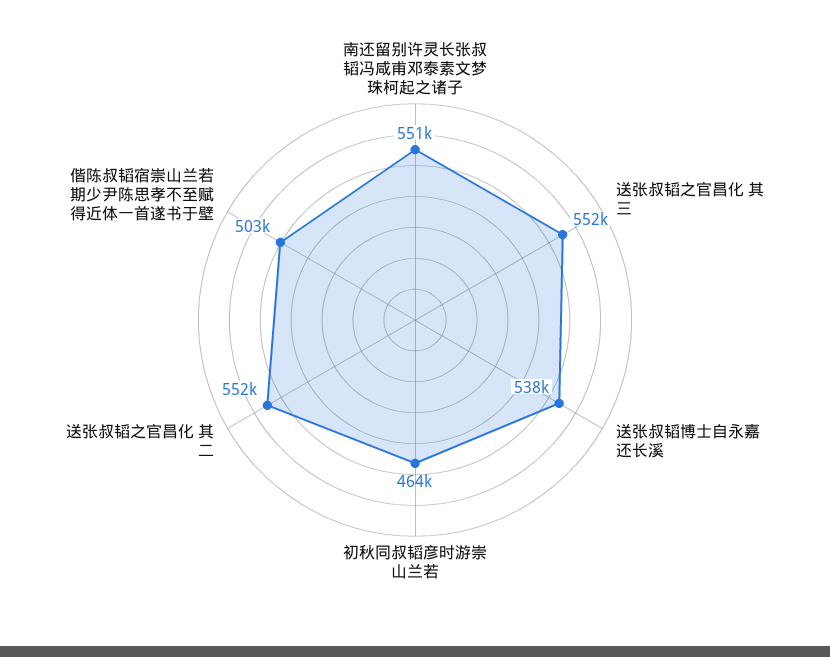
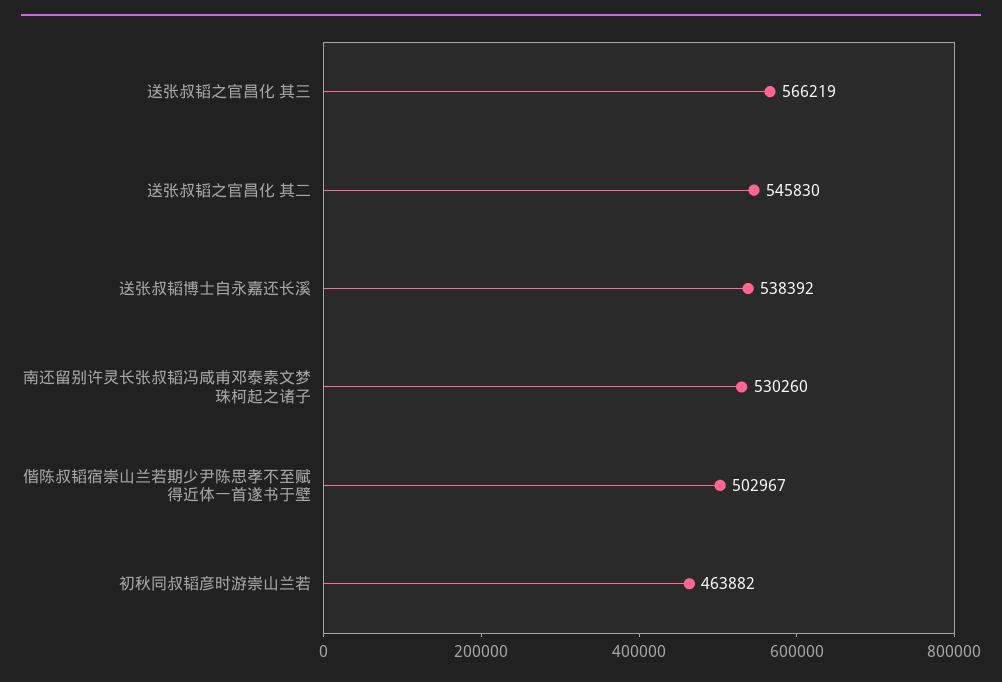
南还留别许灵长张叔韬冯咸甫邓泰素文梦珠柯起之诸子: 551000 -> 530260
送张叔韬之官昌化 其三: 552000 -> 566219
送张叔韬之官昌化 其二: 552000 -> 545830

